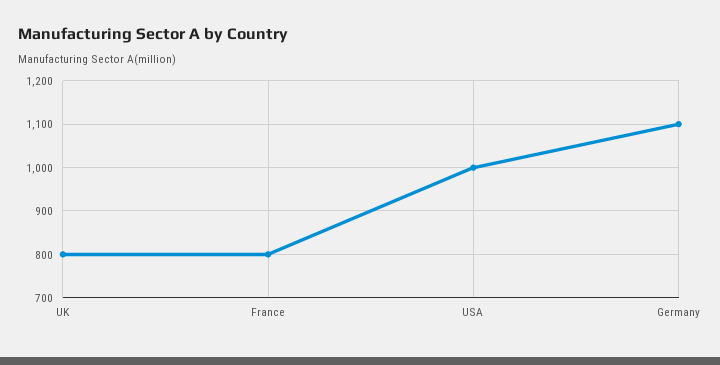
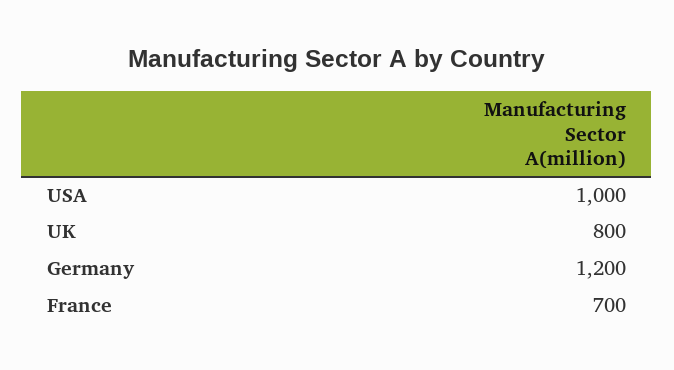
France: 800 -> 700
Germany: 1100 -> 1200

